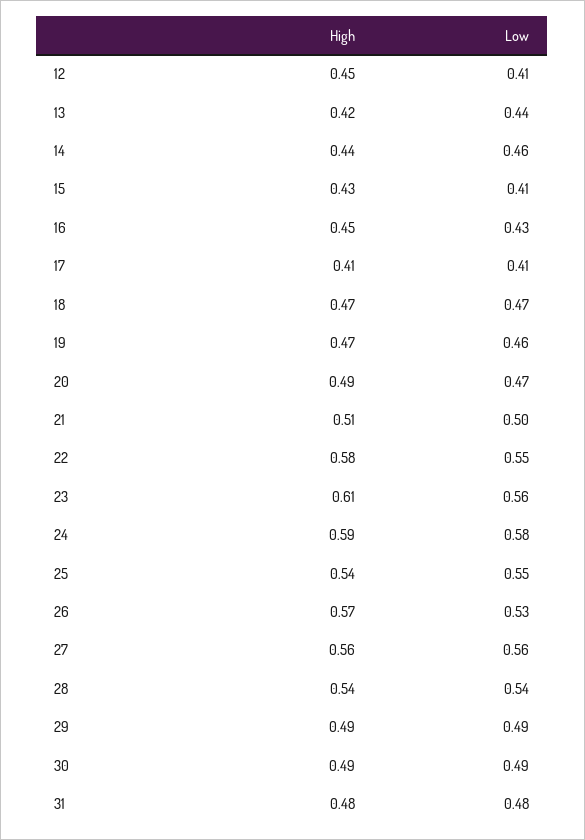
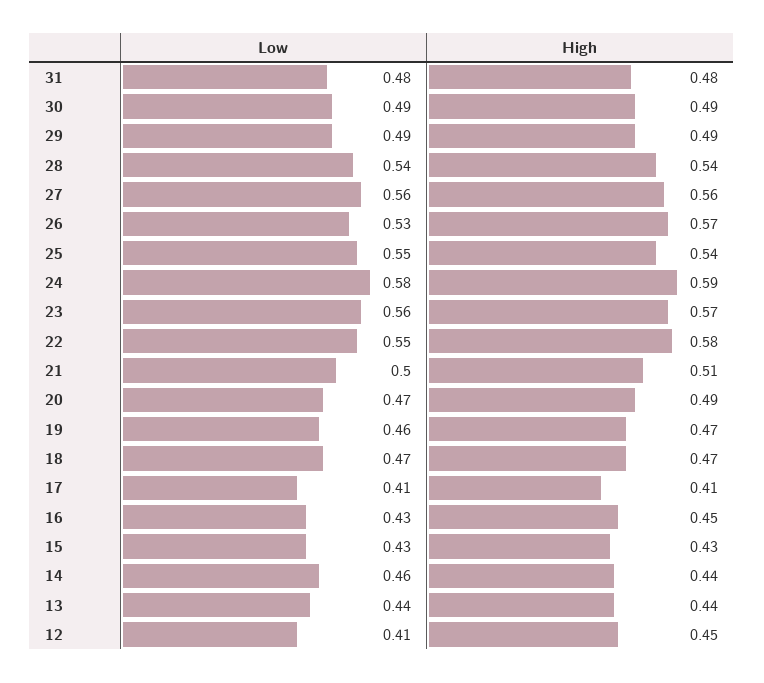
High, 13: 0.42 -> 0.44
Low, 15: 0.41 -> 0.43
High, 23: 0.61 -> 0.57

